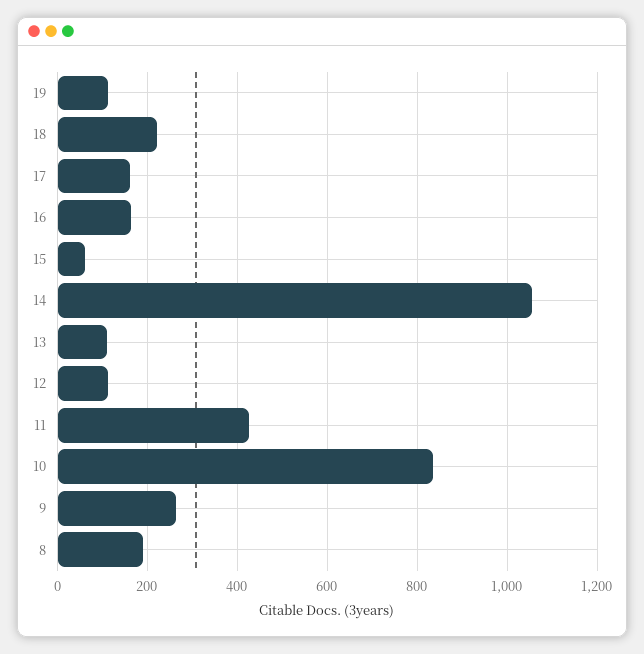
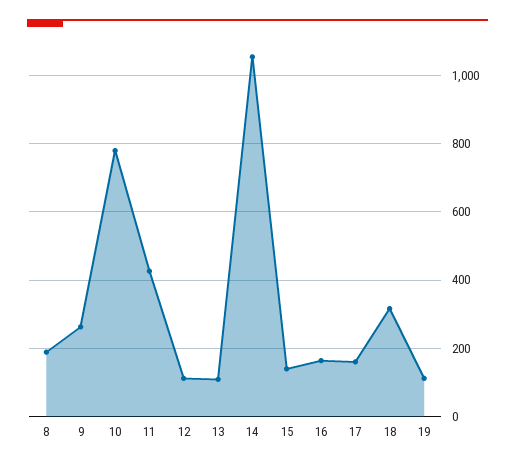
18: 220 -> 320
15: 60 -> 140
10: 840 -> 780

